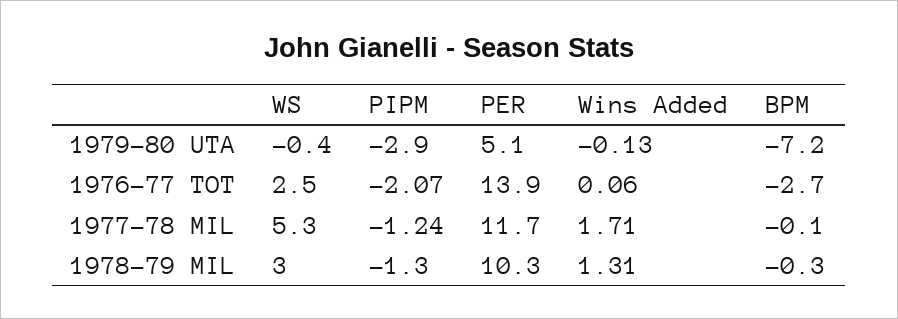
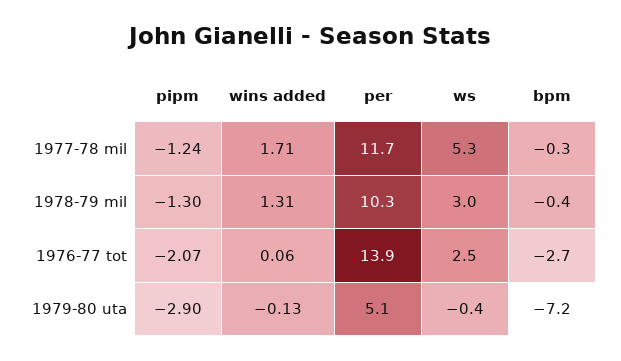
BPM, 1977-78 MIL: -0.1 -> -0.3
BPM, 1978-79 MIL: -0.3 -> -0.4

